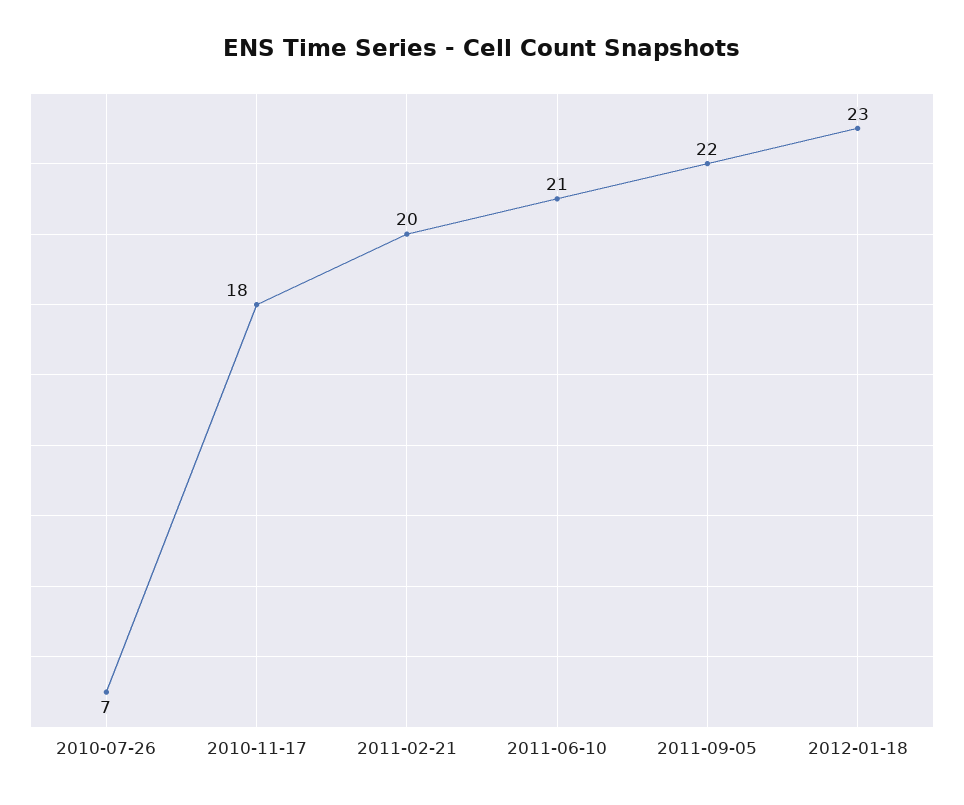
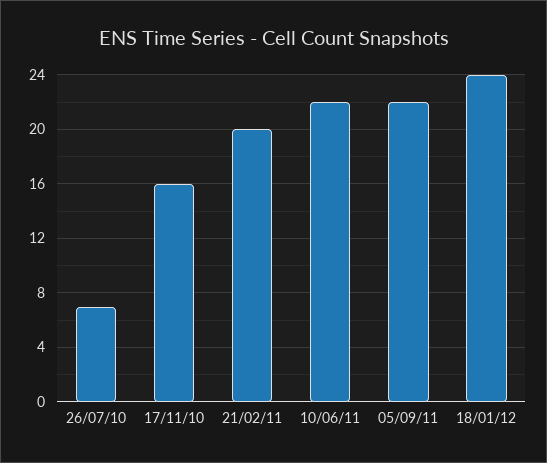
2010-11-17: 18 -> 16
2011-06-10: 21 -> 22
2012-01-18: 23 -> 24

